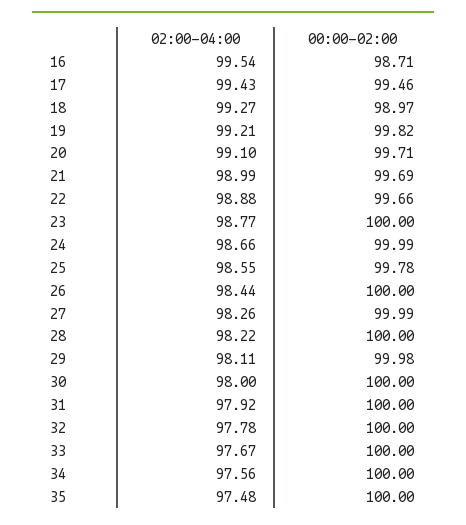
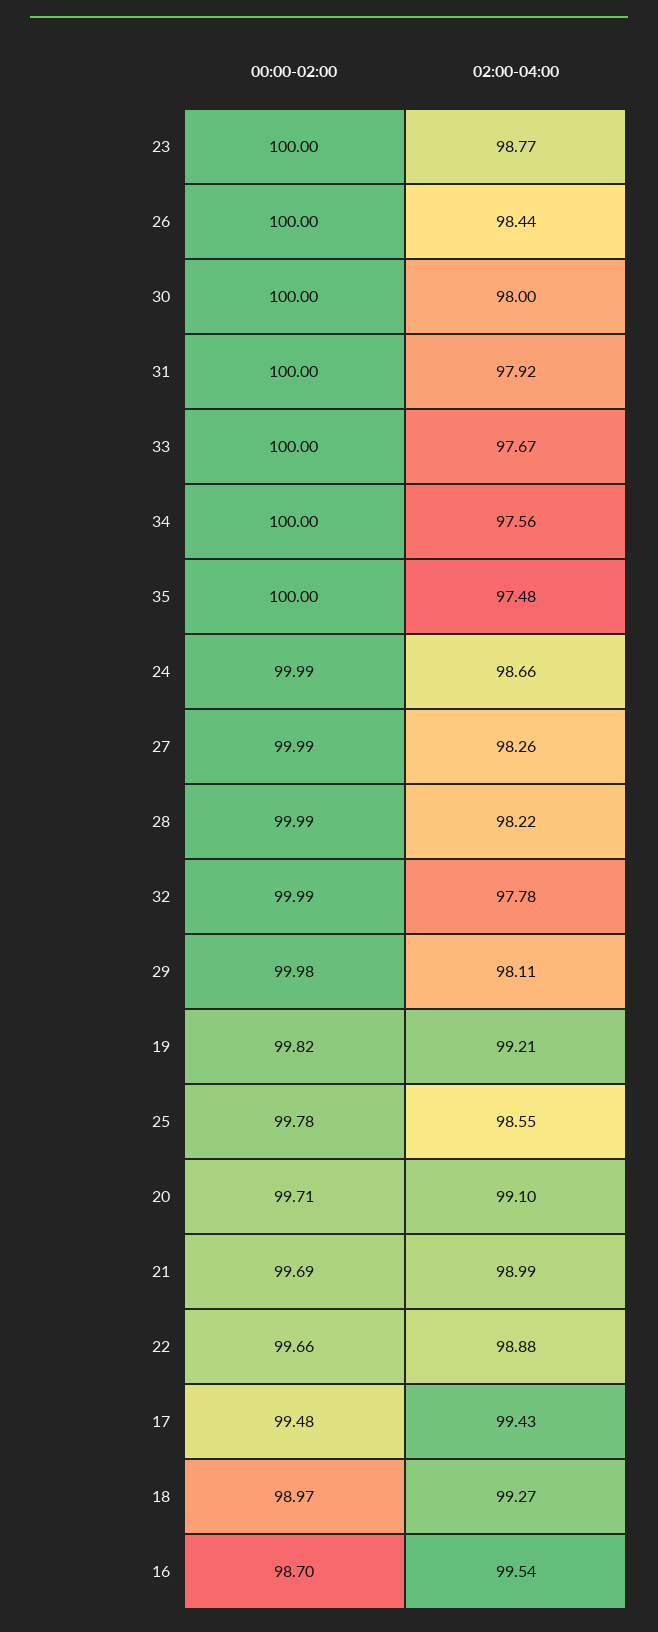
00:00-02:00, 16: 98.71 -> 98.7
00:00-02:00, 17: 99.46 -> 99.48
00:00-02:00, 28: 100 -> 99.99
00:00-02:00, 32: 100 -> 99.99

